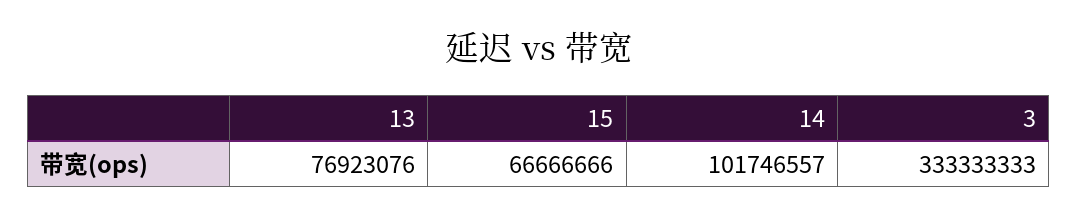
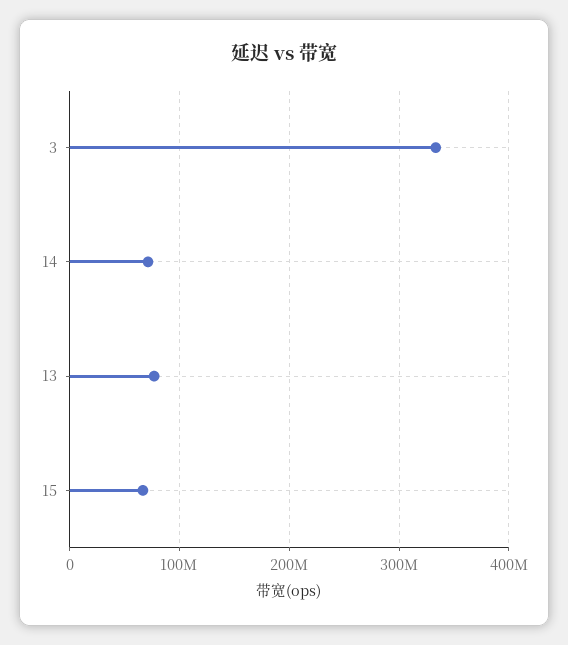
14: 101746557 -> 70000000

